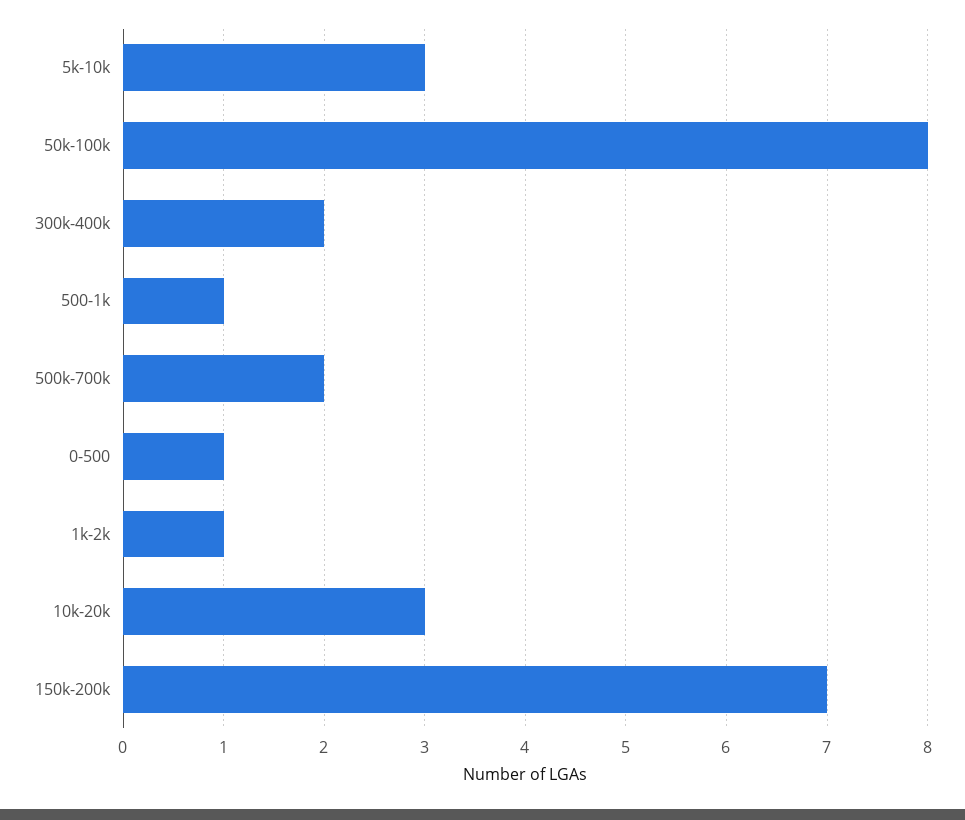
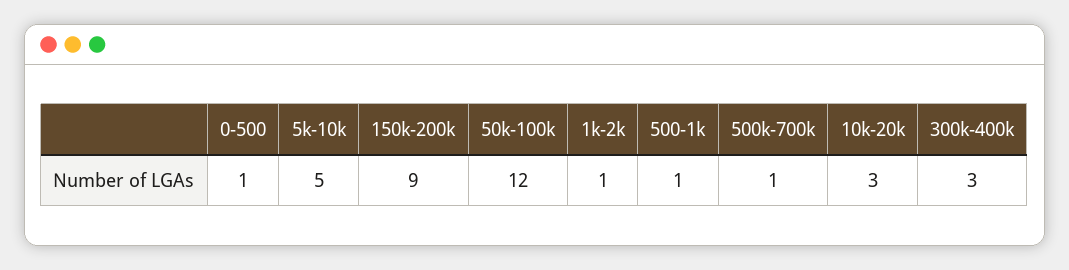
5k-10k: 3 -> 5
50k-100k: 8 -> 12
300k-400k: 2 -> 3
500k-700k: 2 -> 1
150k-200k: 7 -> 9

